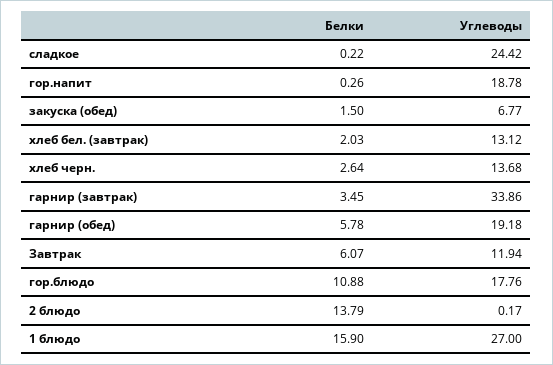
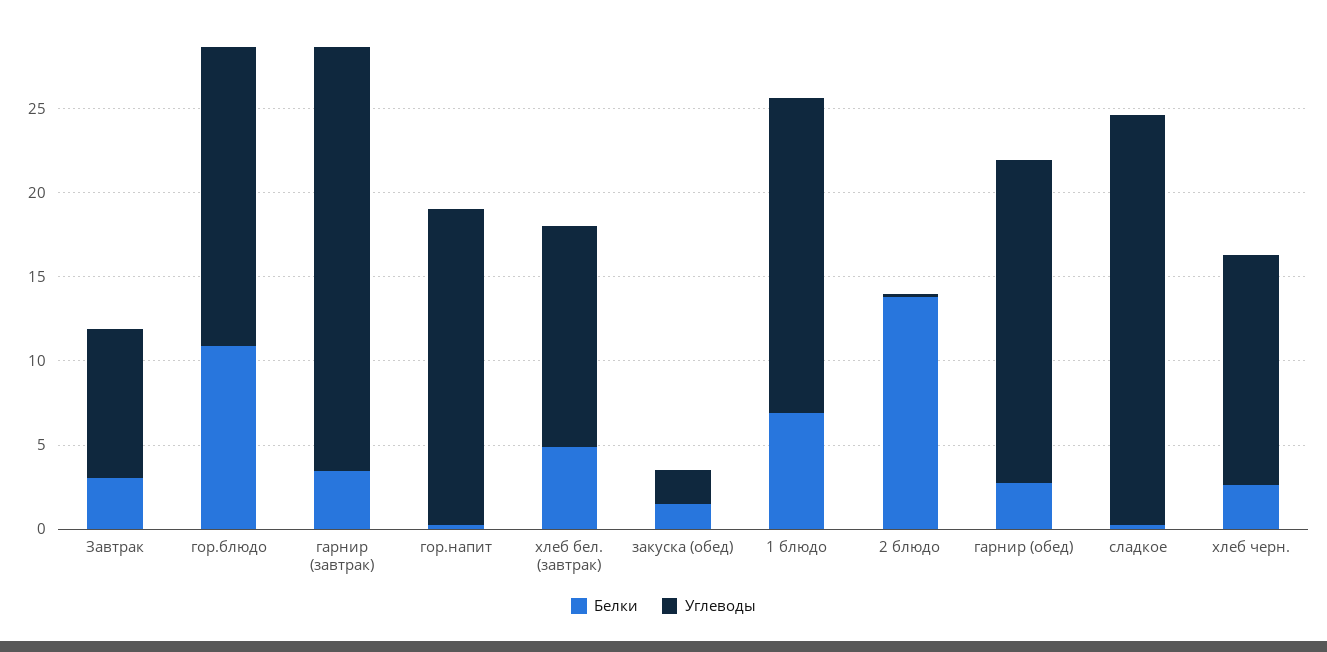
Углеводы, закуска (обед): 6.77 -> 2
Белки, хлеб бел. (завтрак): 2.03 -> 5
Углеводы, гарнир (завтрак): 33.86 -> 25
Белки, гарнир (обед): 5.78 -> 3
Белки, Завтрак: 6.07 -> 3
Углеводы, Завтрак: 11.94 -> 9
Белки, 1 блюдо: 15.9 -> 7
Углеводы, 1 блюдо: 27 -> 19

